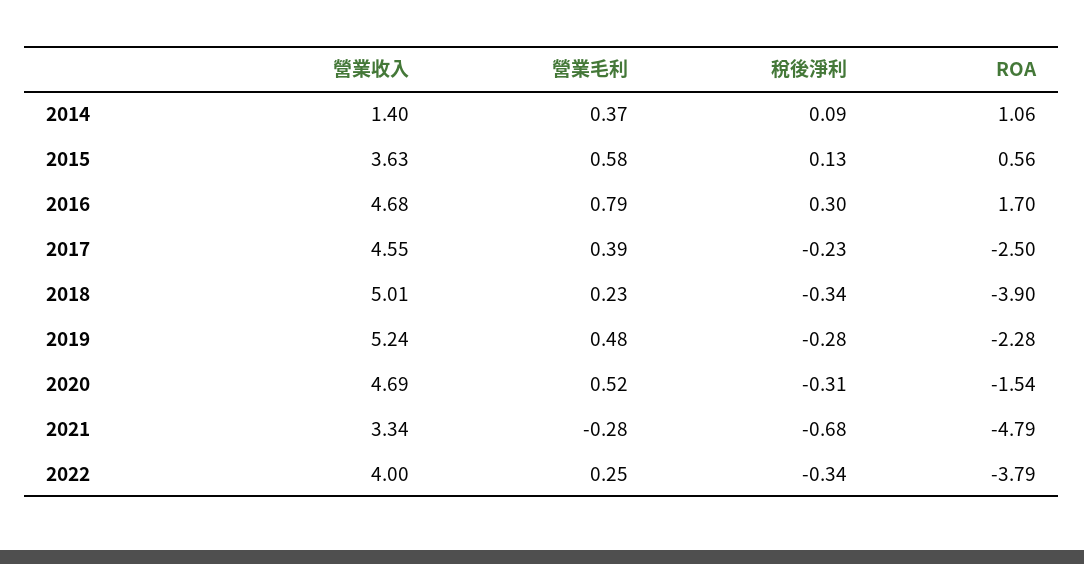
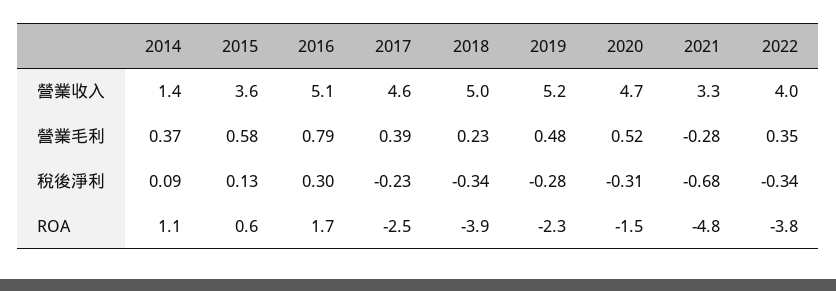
營業收入, 2016: 4.68 -> 5.1
營業毛利, 2022: 0.25 -> 0.35

